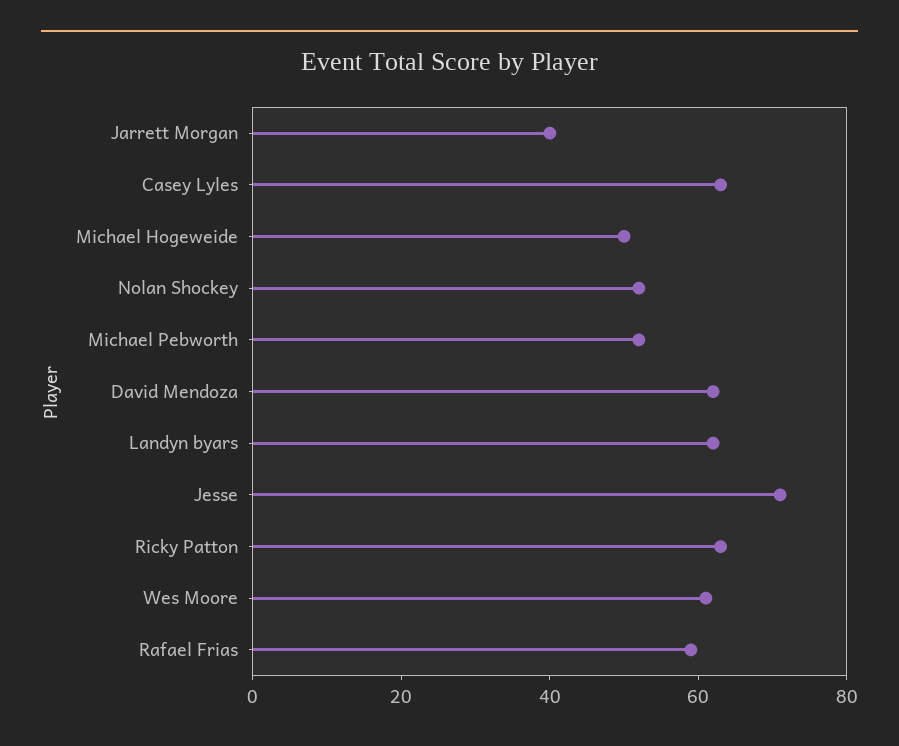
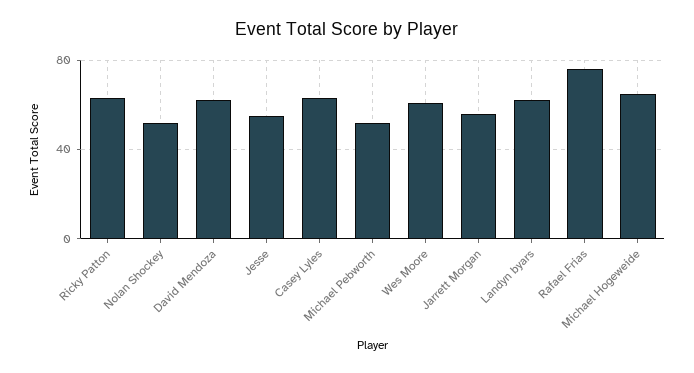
Jarrett Morgan: 40 -> 55
Michael Hogeweide: 50 -> 65
Jesse: 70 -> 55
Rafael Frias: 60 -> 75

